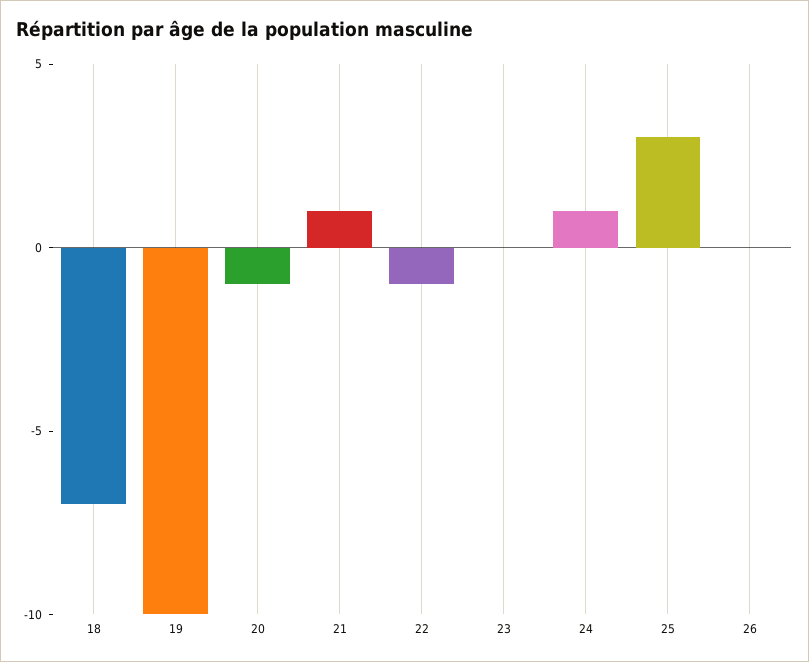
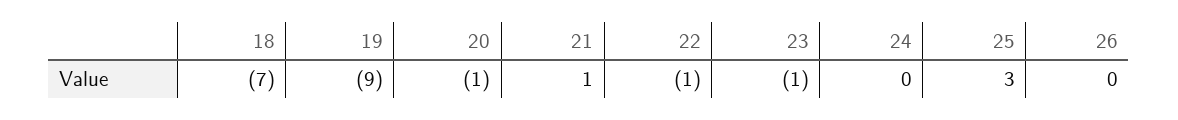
19: -10 -> -9
23: 0 -> -1
24: 1 -> 0

